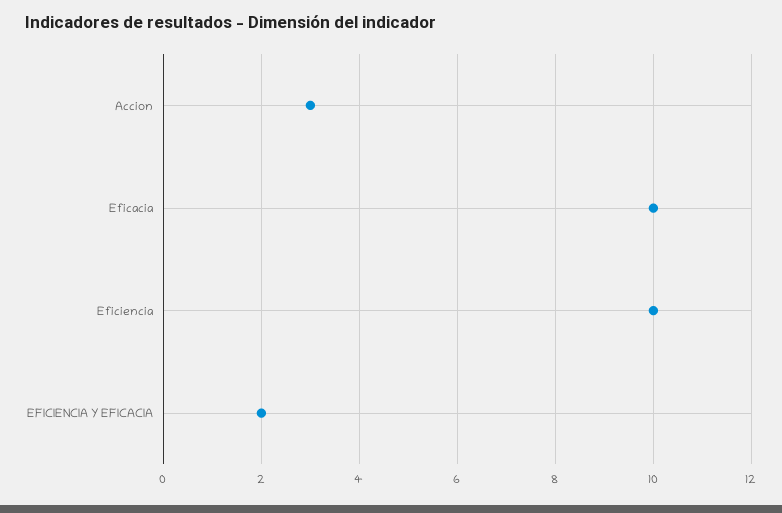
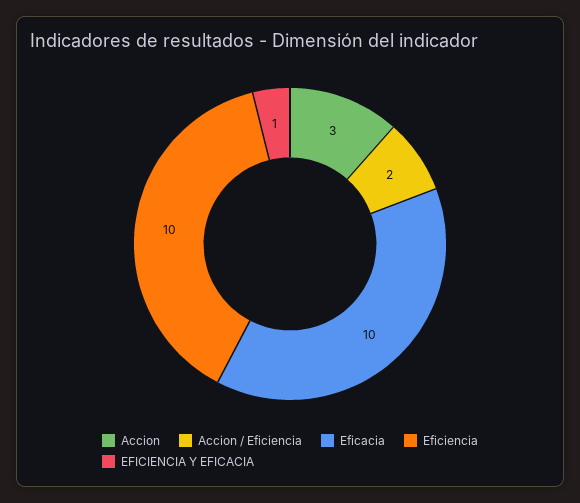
EFICIENCIA Y EFICACIA: 2 -> 1
Accion / Eficiencia: none -> 2

